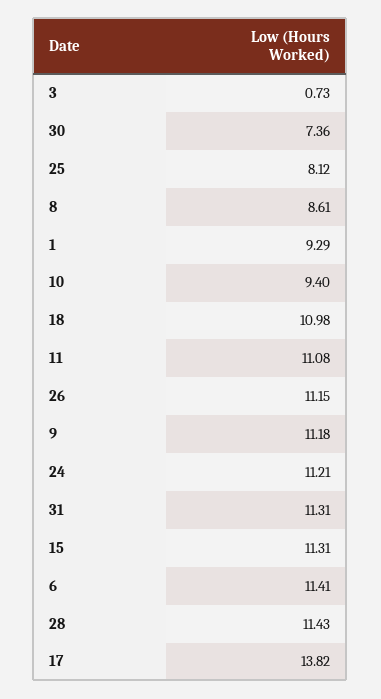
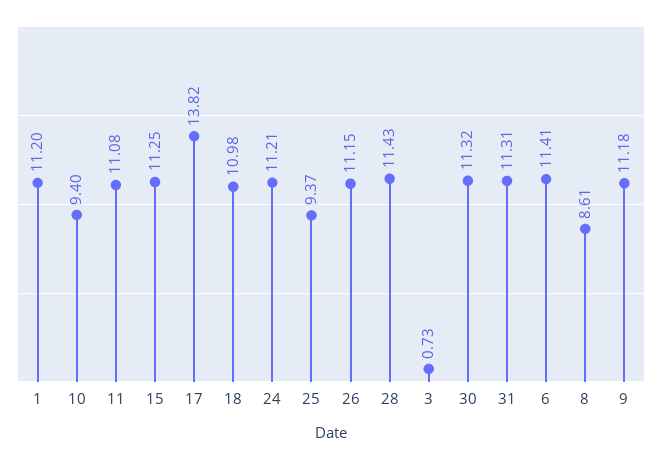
30: 7.36 -> 11.32
25: 8.12 -> 9.37
1: 9.29 -> 11.2
15: 11.31 -> 11.25

